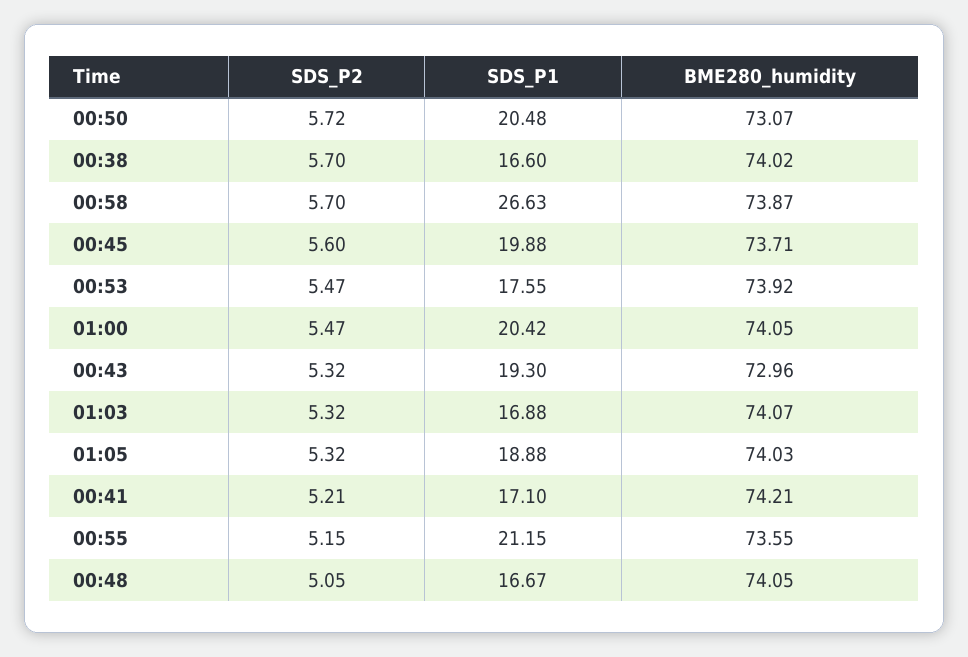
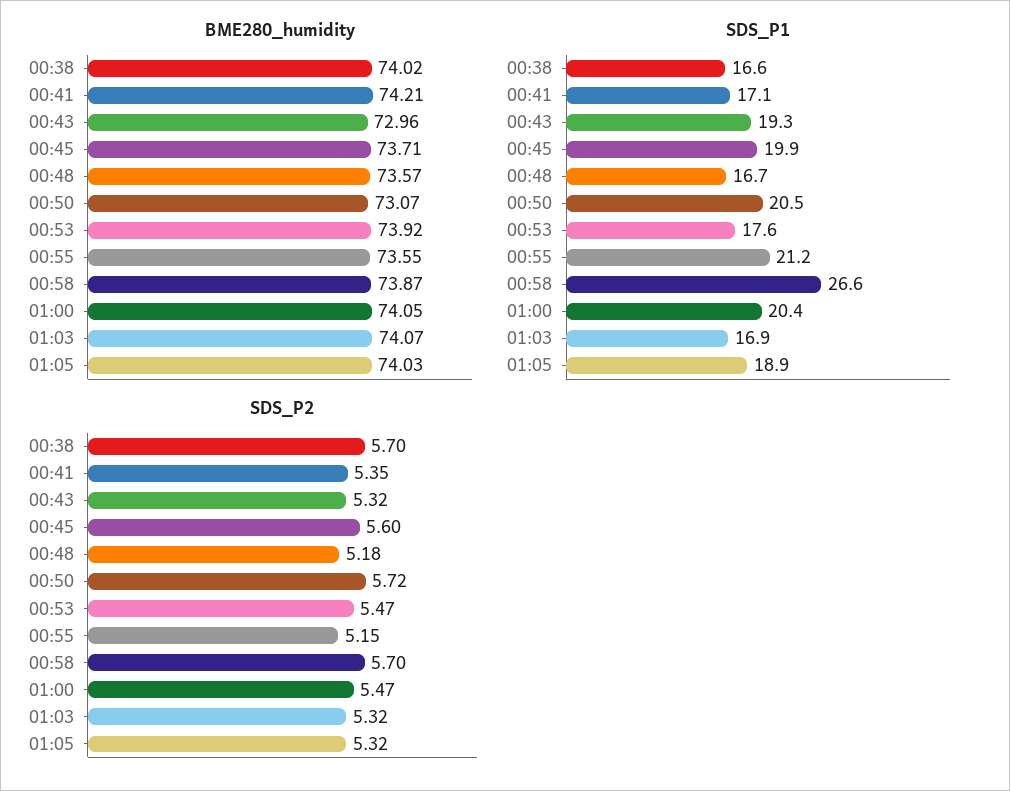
SDS_P2, 00:41: 5.21 -> 5.35
SDS_P2, 00:48: 5.05 -> 5.18
BME280_humidity, 00:48: 74.05 -> 73.57

